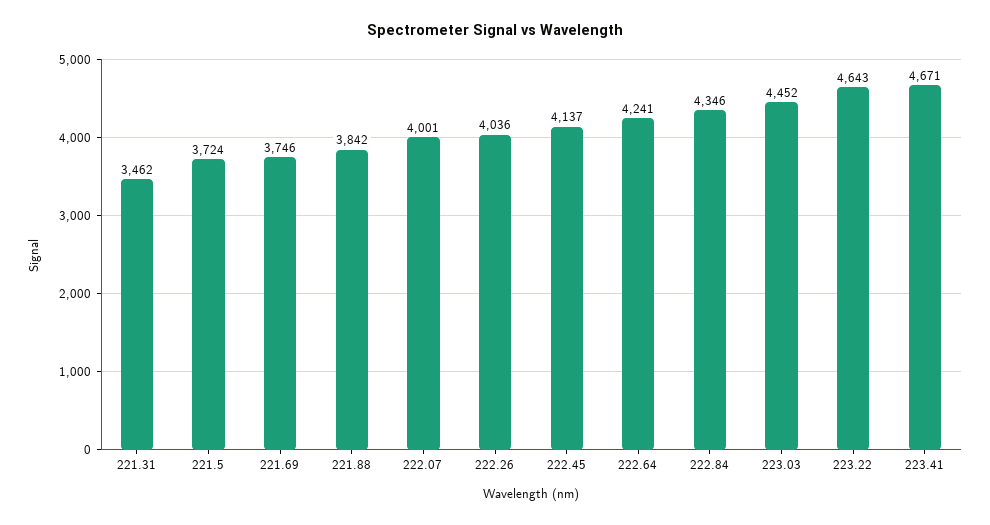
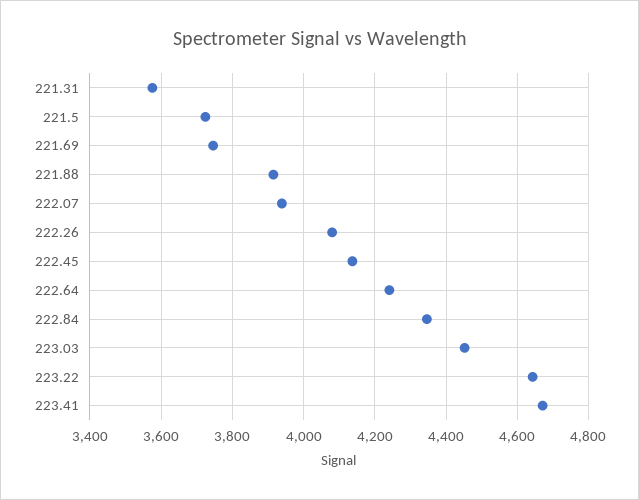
221.31: 3462 -> 3580
221.88: 3842 -> 3920
222.07: 4001 -> 3940
222.26: 4036 -> 4080

